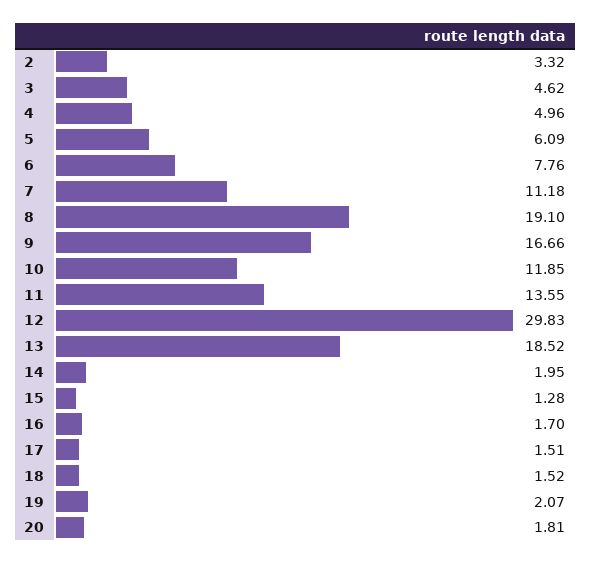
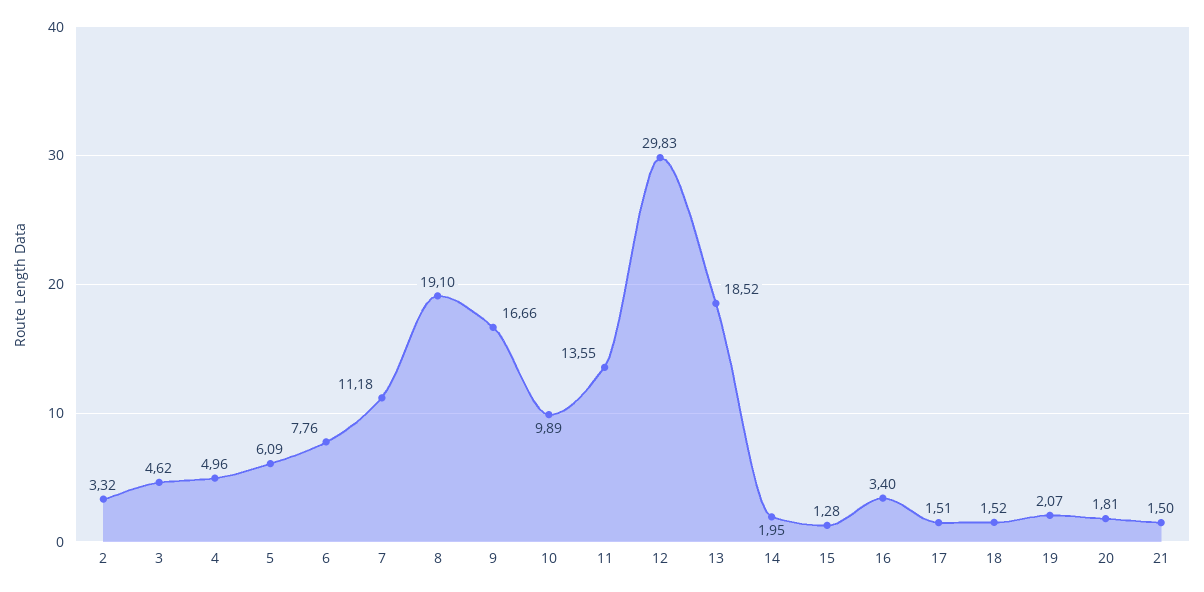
10: 11.85 -> 9.89
16: 1.7 -> 3.4
21: none -> 1.5

